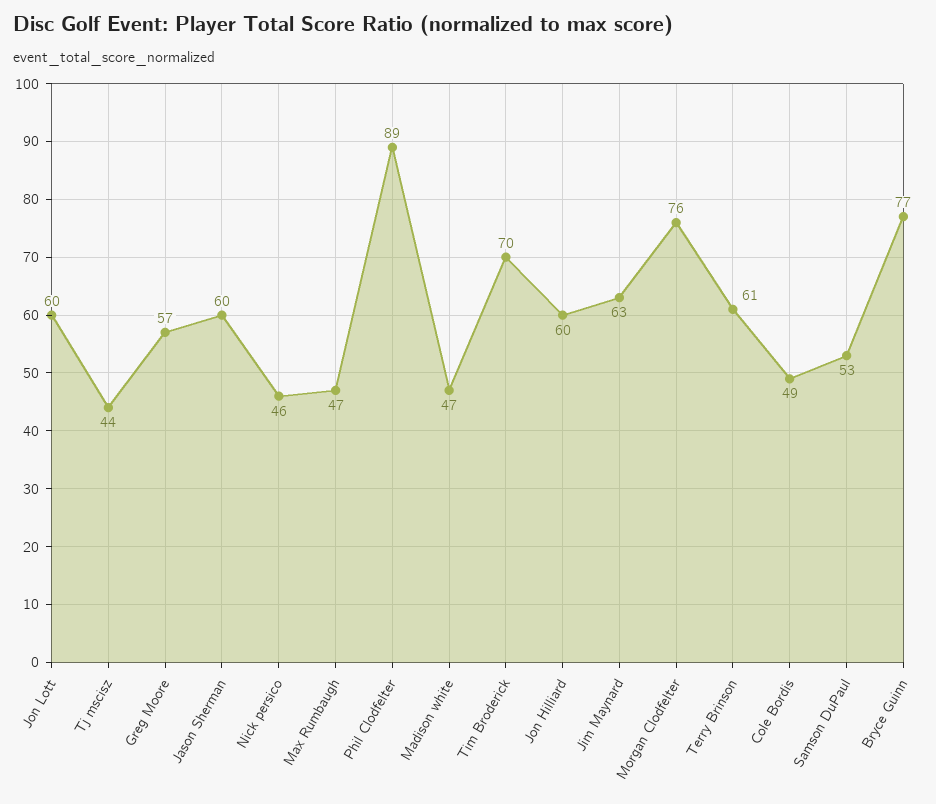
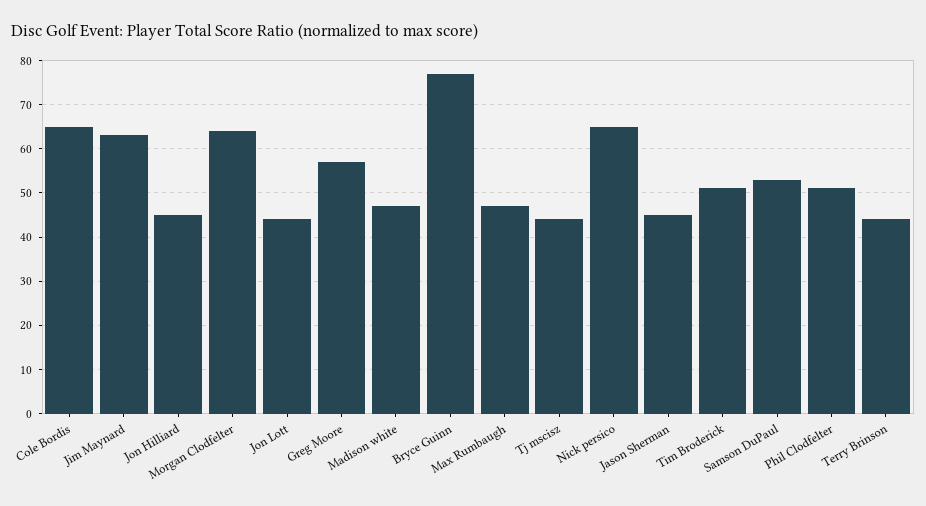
Jon Lott: 60 -> 45
Jason Sherman: 60 -> 45
Nick persico: 46 -> 65
Phil Clodfelter: 89 -> 50
Tim Broderick: 70 -> 50
Jon Hilliard: 60 -> 45
Morgan Clodfelter: 76 -> 65
Terry Brinson: 61 -> 45
Cole Bordis: 49 -> 65

